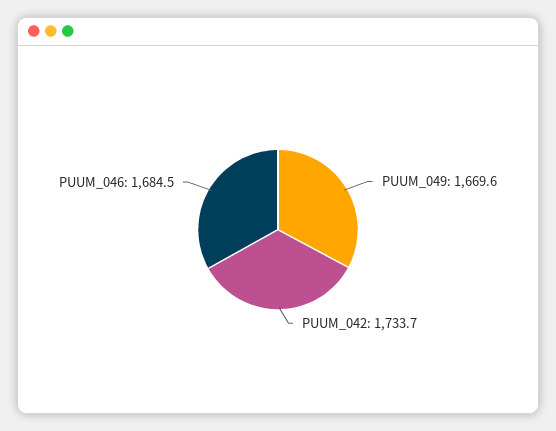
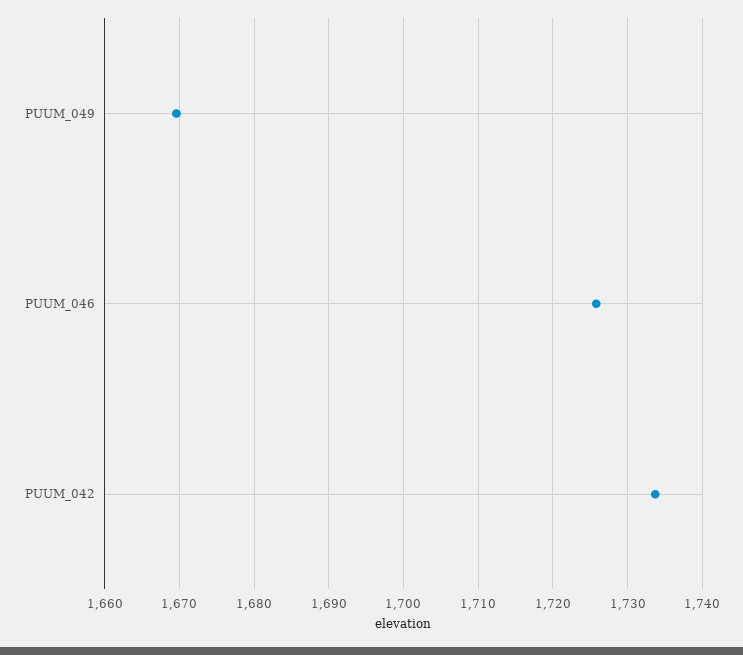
PUUM_046: 1684.5 -> 1726

